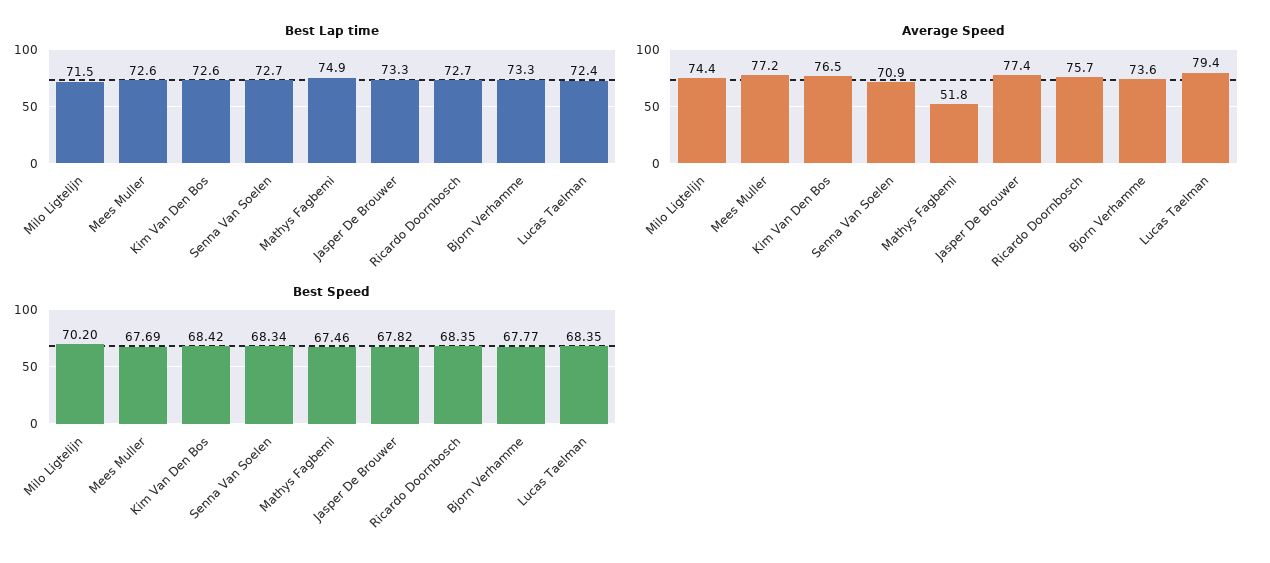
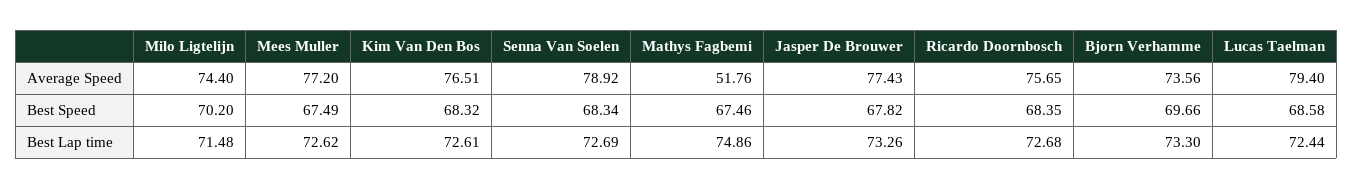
Average Speed, Senna Van Soelen: 70.9 -> 78.92
Best Speed, Mees Muller: 67.69 -> 67.49
Best Speed, Kim Van Den Bos: 68.42 -> 68.32
Best Speed, Bjorn Verhamme: 67.77 -> 69.66
Best Speed, Lucas Taelman: 68.35 -> 68.58

